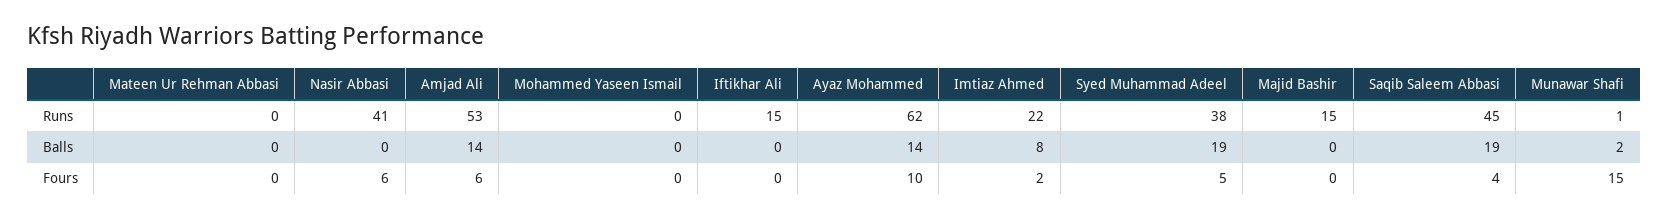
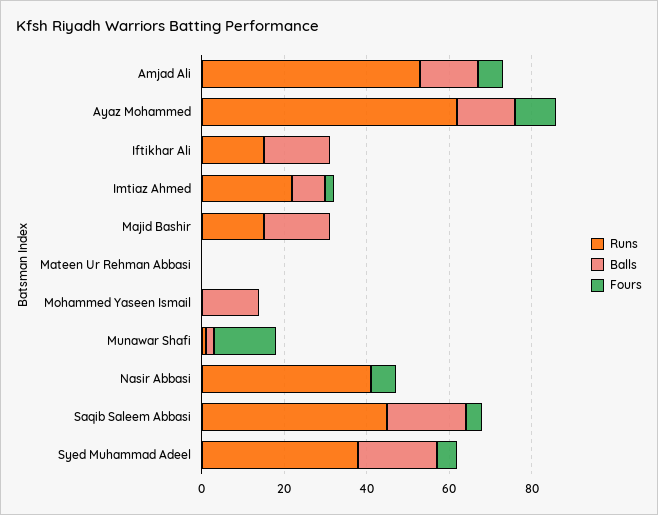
Balls, Mohammed Yaseen Ismail: 0 -> 15
Balls, Iftikhar Ali: 0 -> 15
Balls, Majid Bashir: 0 -> 15

